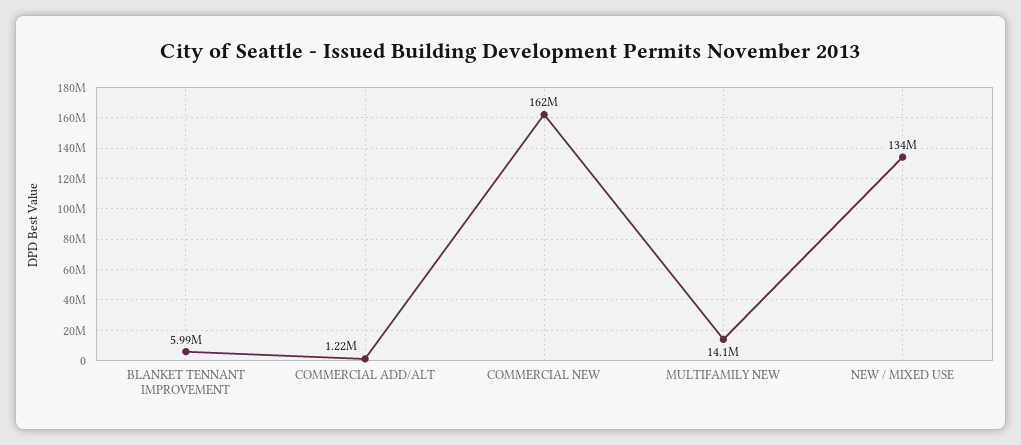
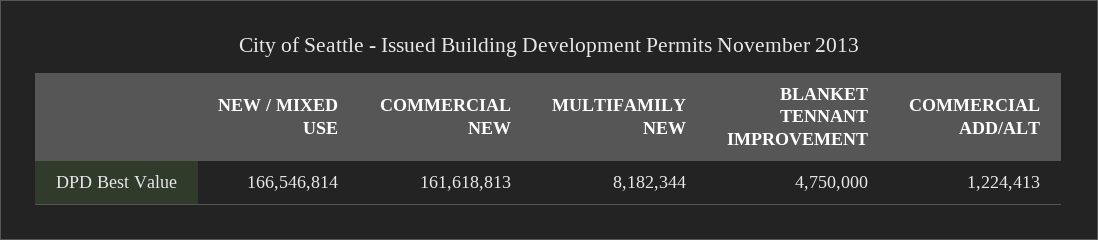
BLANKET TENNANT IMPROVEMENT: 5990000 -> 4750000
MULTIFAMILY NEW: 14100000 -> 8182344
NEW / MIXED USE: 134000000 -> 166546814

